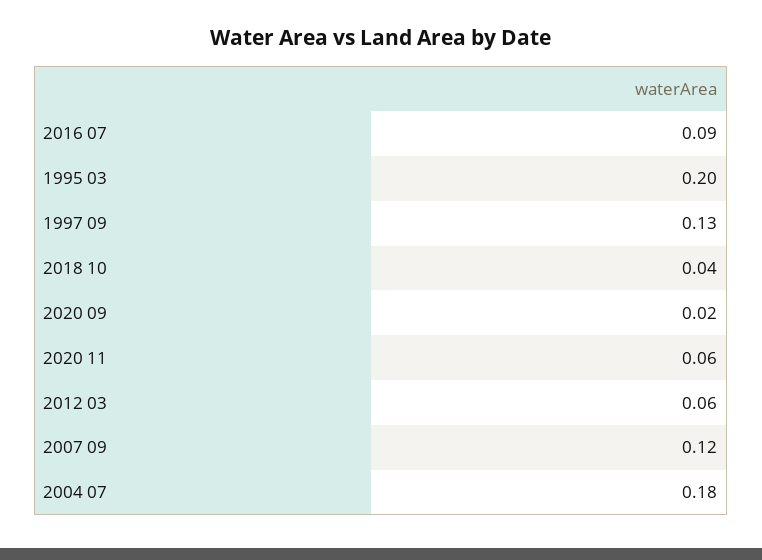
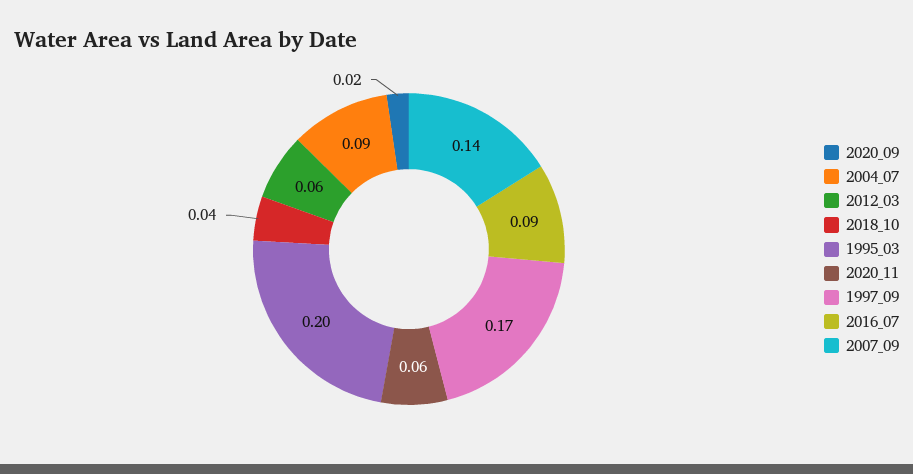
1997 09: 0.13 -> 0.17
2007 09: 0.12 -> 0.14
2004 07: 0.18 -> 0.09

